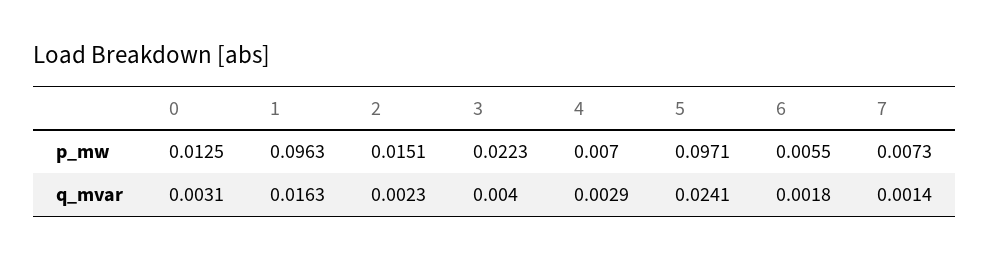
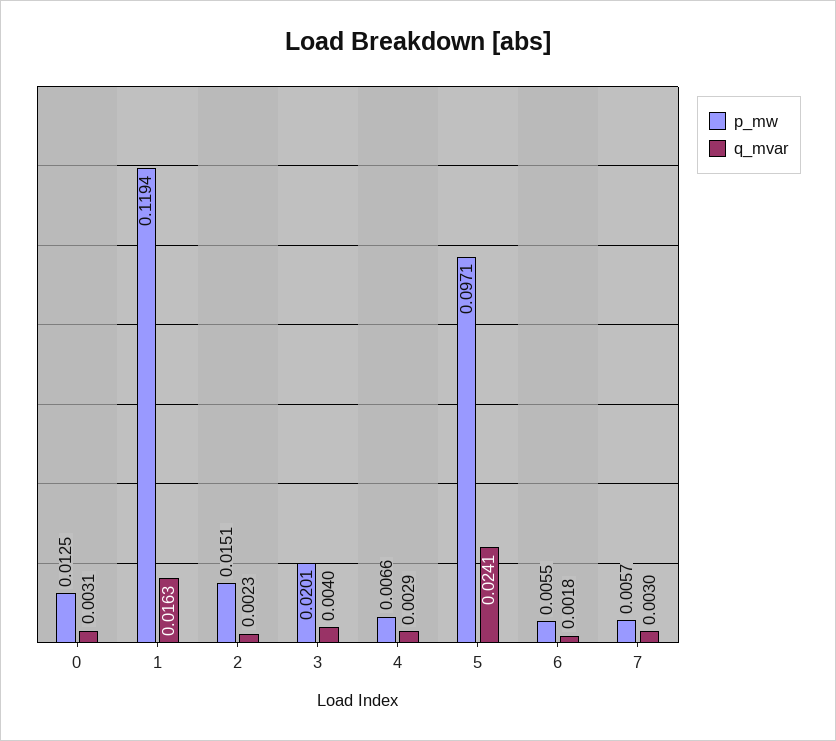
p_mw, 1: 0.0963 -> 0.1194
p_mw, 3: 0.0223 -> 0.0201
p_mw, 4: 0.007 -> 0.0066
p_mw, 7: 0.0073 -> 0.0057
q_mvar, 7: 0.0014 -> 0.003

